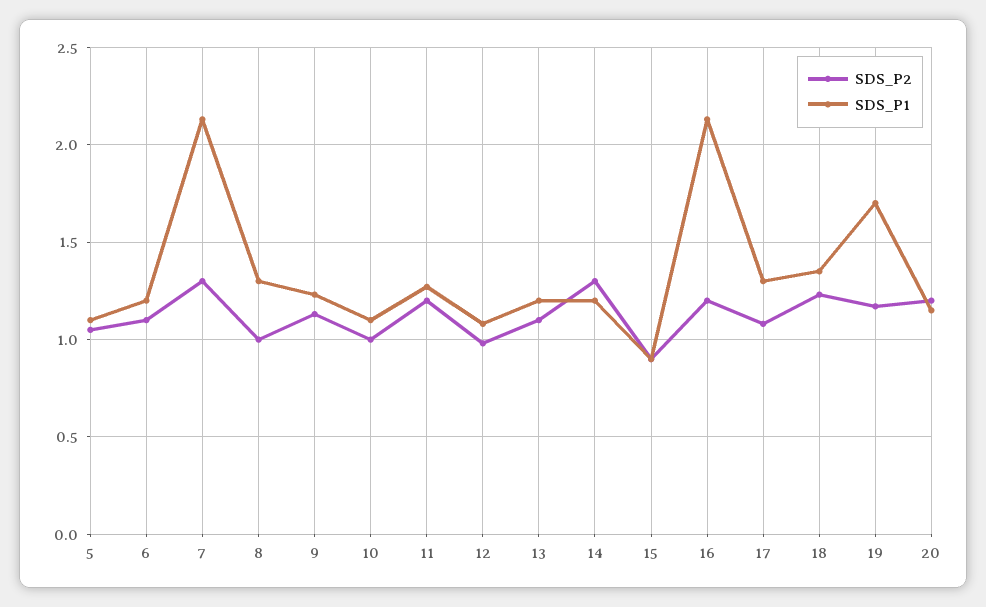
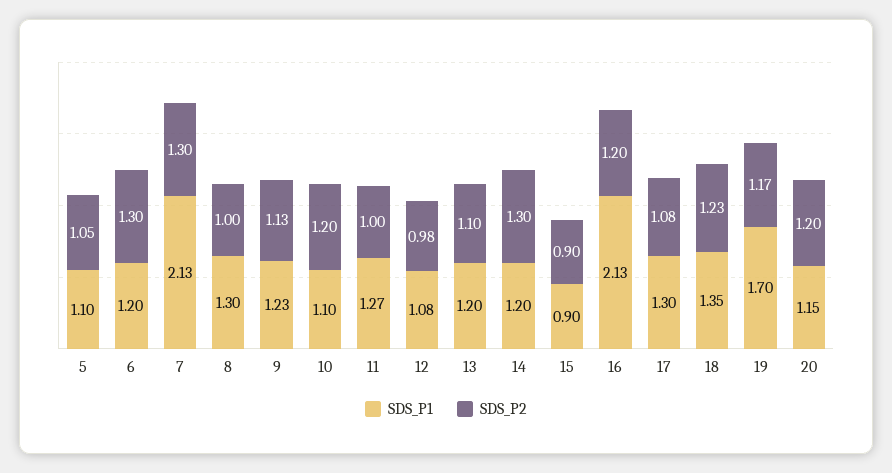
SDS_P2, 6: 1.1 -> 1.3
SDS_P2, 10: 1 -> 1.2
SDS_P2, 11: 1.2 -> 1

